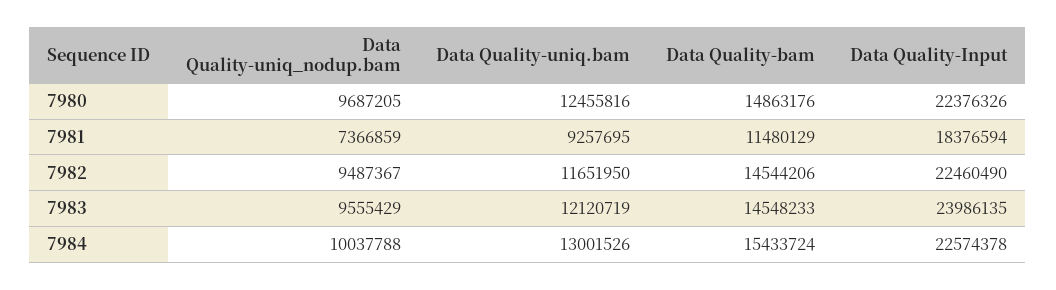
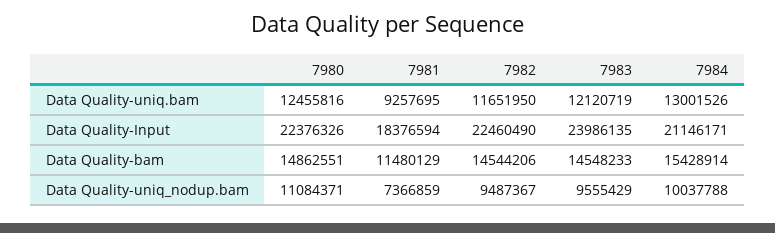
Data Quality-uniq_nodup.bam, 7980: 9687205 -> 11084371
Data Quality-bam, 7980: 14863176 -> 14862551
Data Quality-bam, 7984: 15433724 -> 15428914
Data Quality-Input, 7984: 22574378 -> 21146171

